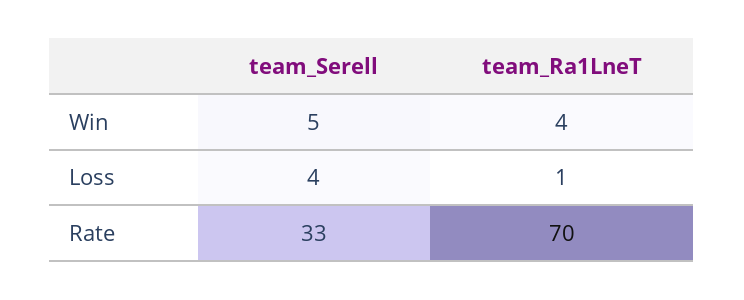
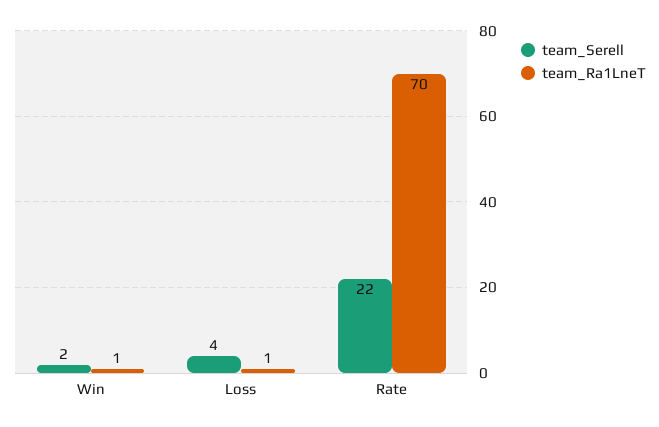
team_Serell, Win: 5 -> 2
team_Ra1LneT, Win: 4 -> 1
team_Serell, Rate: 33 -> 22

